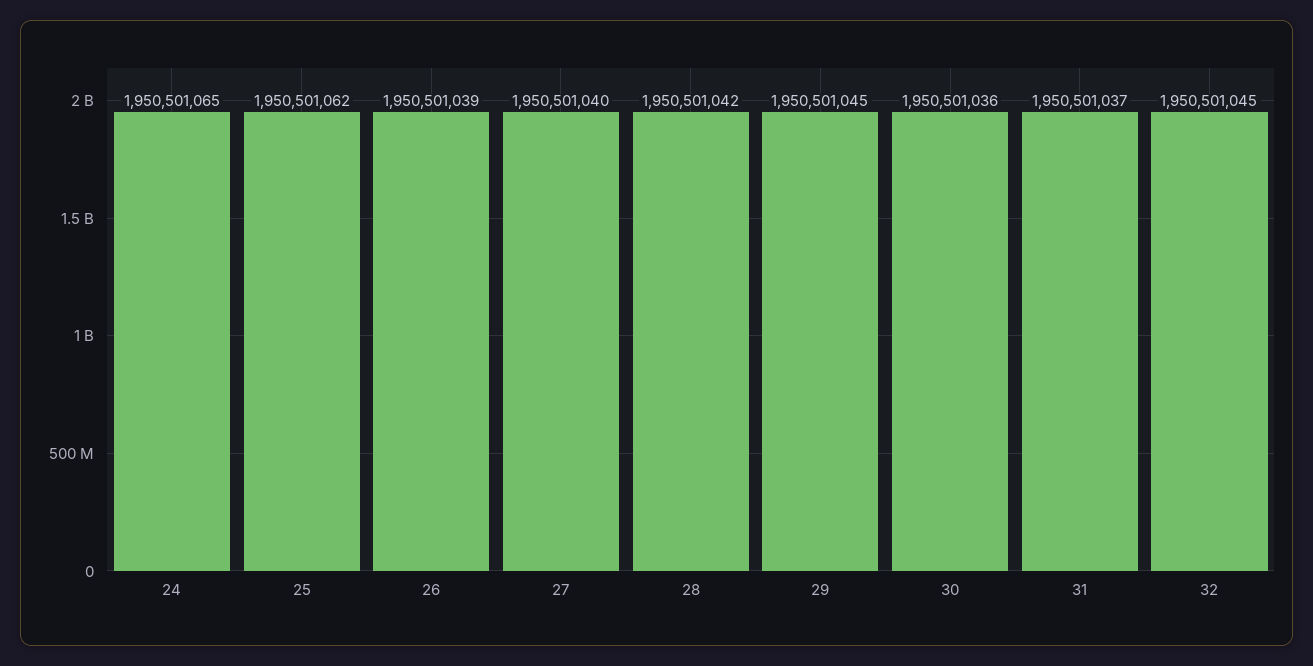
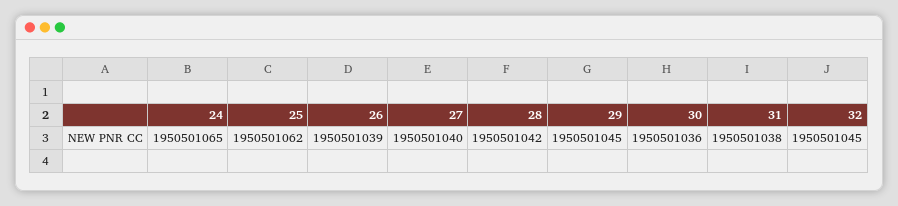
31: 1950501037 -> 1950501038

